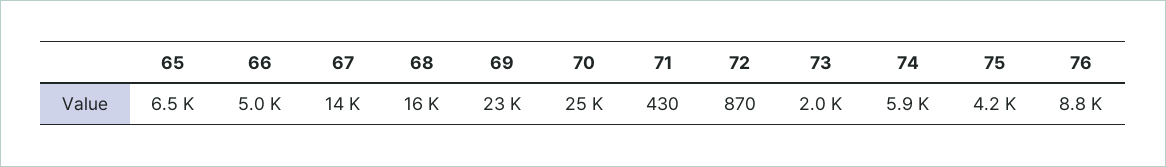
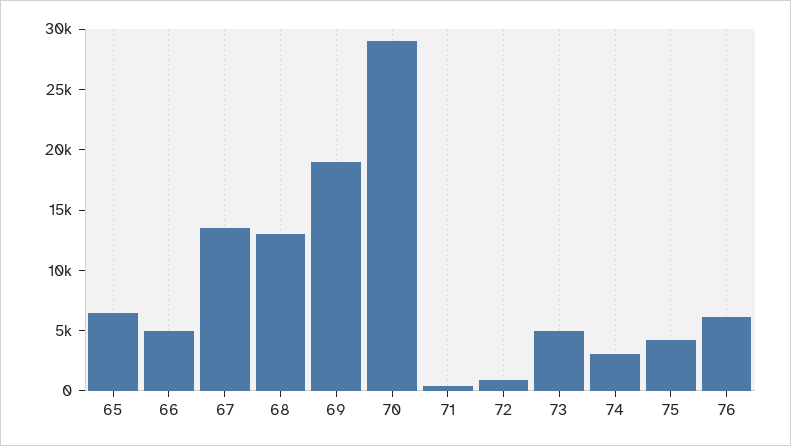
68: 16000 -> 13000
69: 23000 -> 19000
70: 25000 -> 29000
73: 2000 -> 5000
74: 5900 -> 3000
76: 8800 -> 6000

